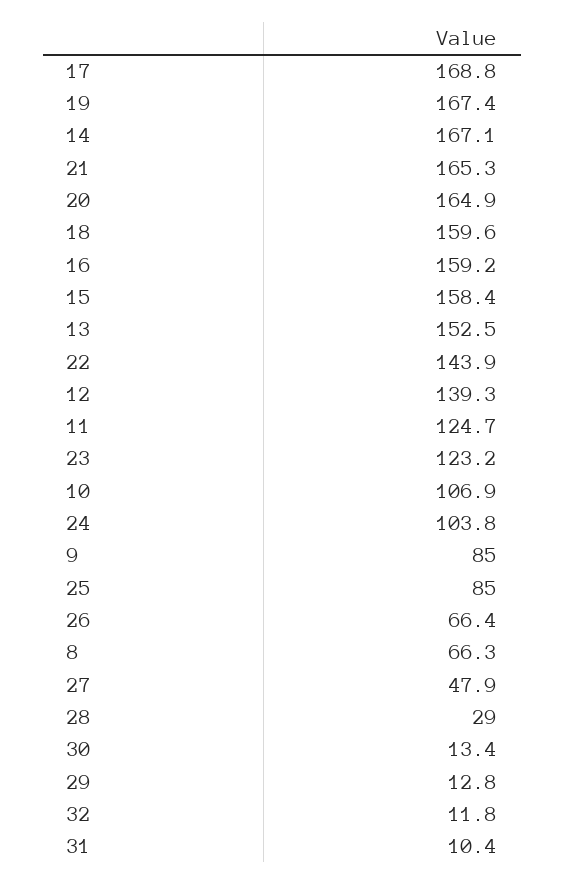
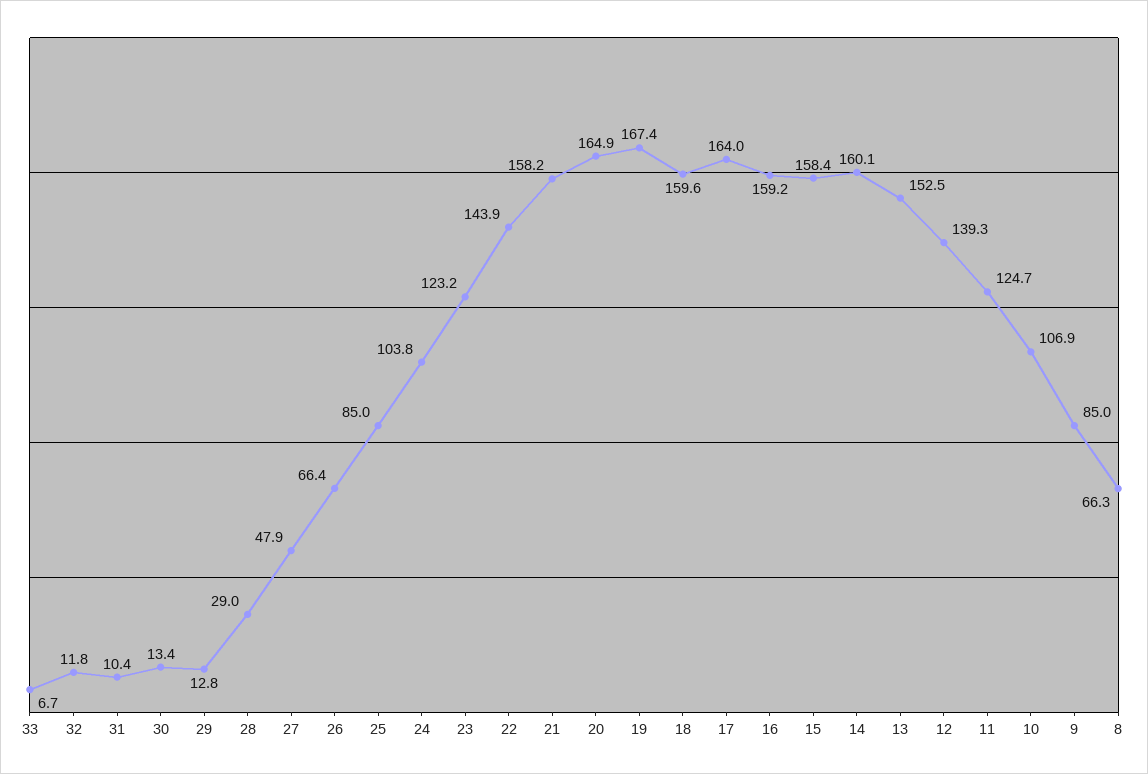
17: 168.8 -> 164
14: 167.1 -> 160.1
21: 165.3 -> 158.2
33: none -> 6.7

